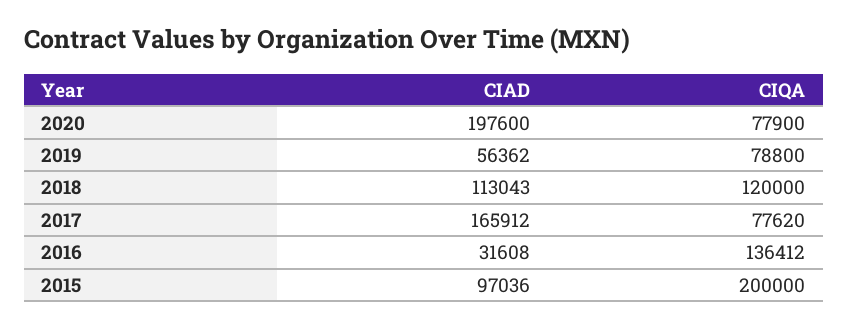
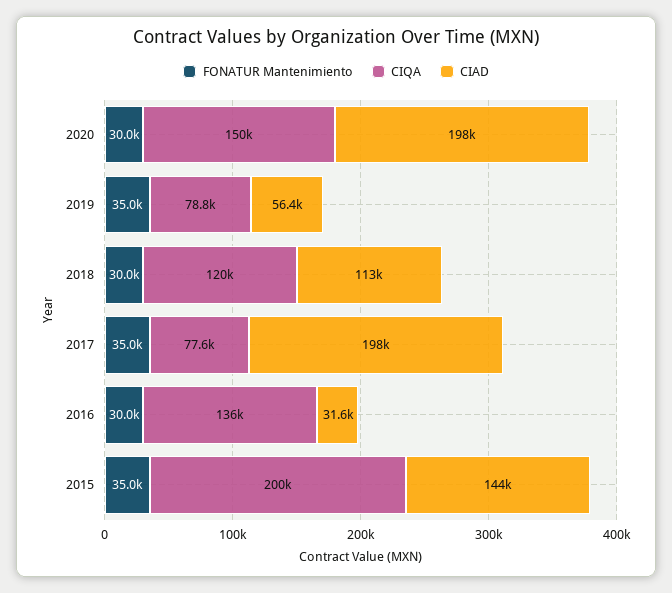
CIQA, 2020: 77900 -> 150000
CIAD, 2017: 165912 -> 198000
CIAD, 2015: 97036 -> 144000
FONATUR Mantenimiento, 2020: none -> 30000
FONATUR Mantenimiento, 2019: none -> 35000
FONATUR Mantenimiento, 2018: none -> 30000
FONATUR Mantenimiento, 2017: none -> 35000
FONATUR Mantenimiento, 2016: none -> 30000
FONATUR Mantenimiento, 2015: none -> 35000

